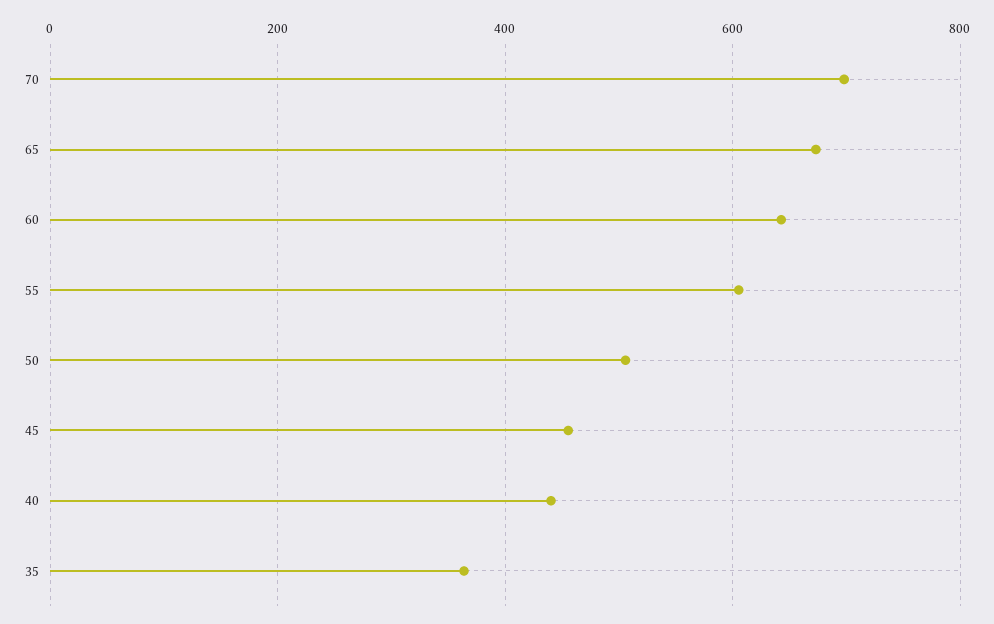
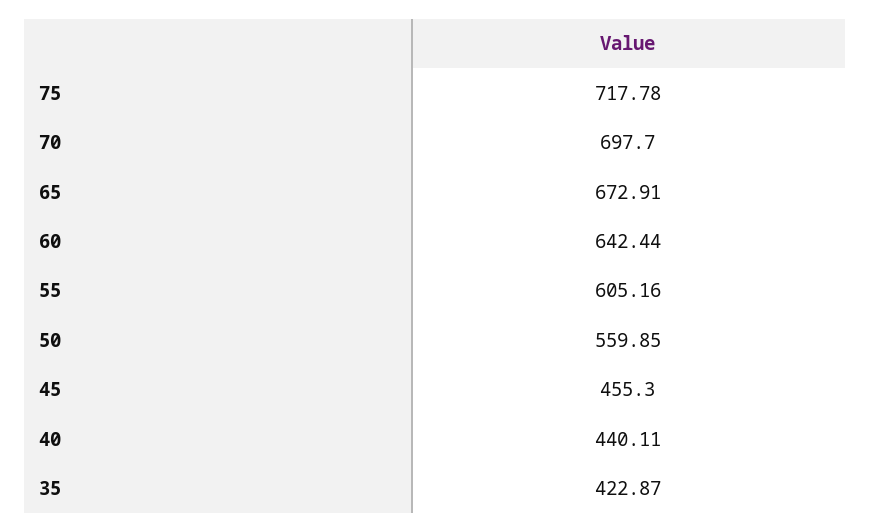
50: 500 -> 559.85
35: 360 -> 422.87
75: none -> 717.78

